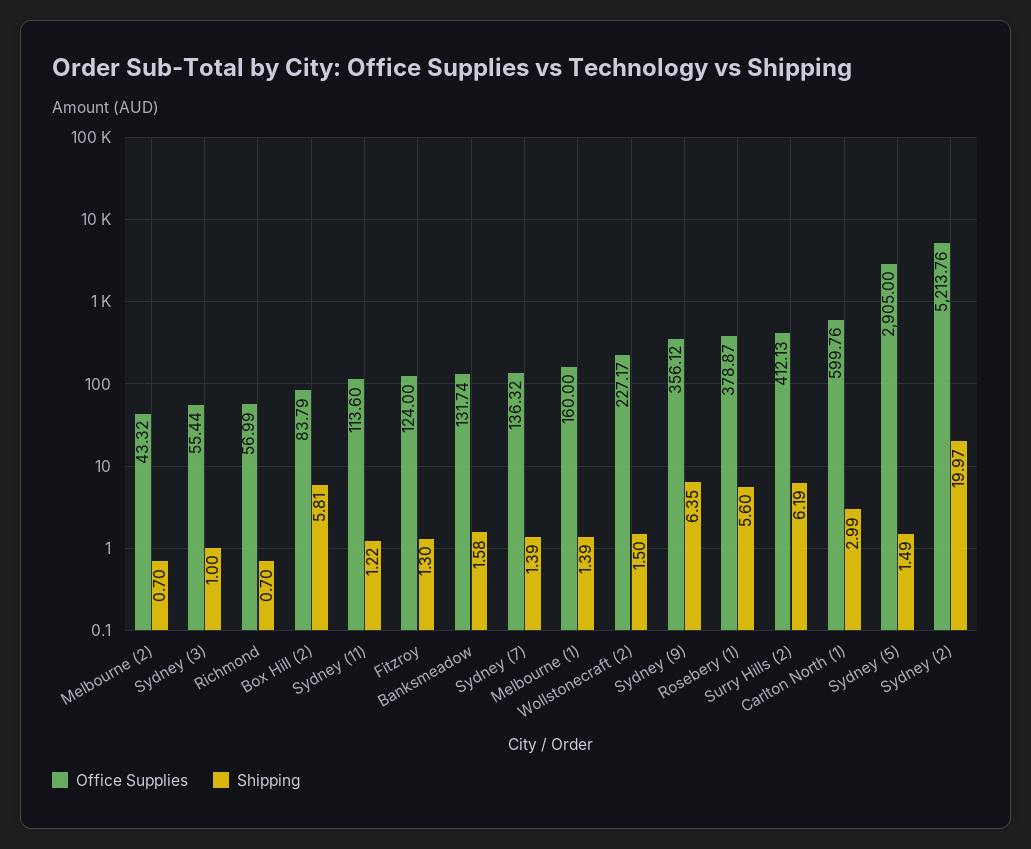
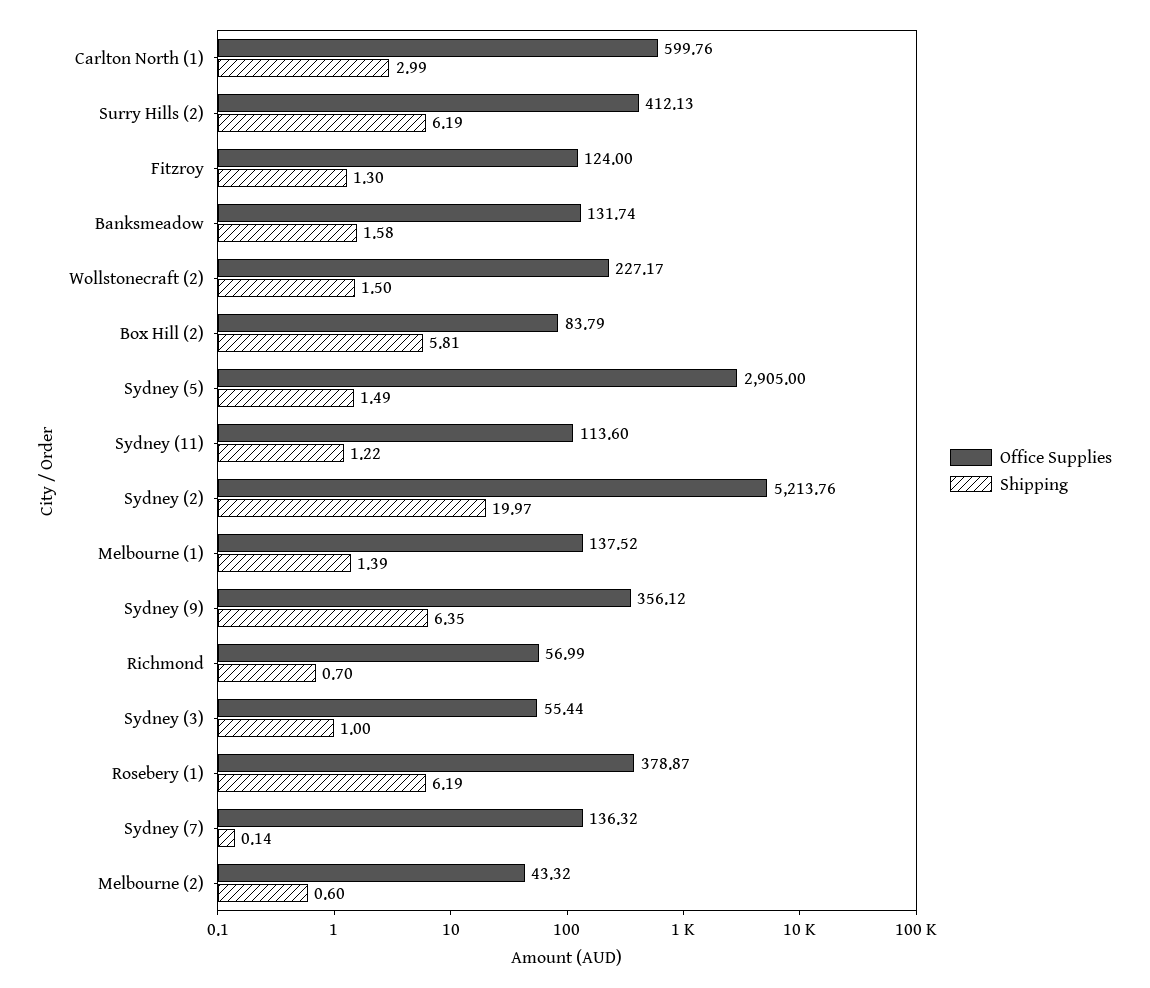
Shipping, Melbourne (2): 0.7 -> 0.6
Shipping, Sydney (7): 1.39 -> 0.14
Office Supplies, Melbourne (1): 160 -> 137.52
Shipping, Rosebery (1): 5.6 -> 6.19

